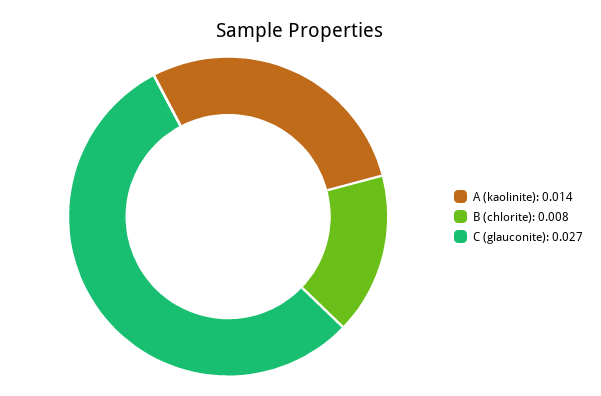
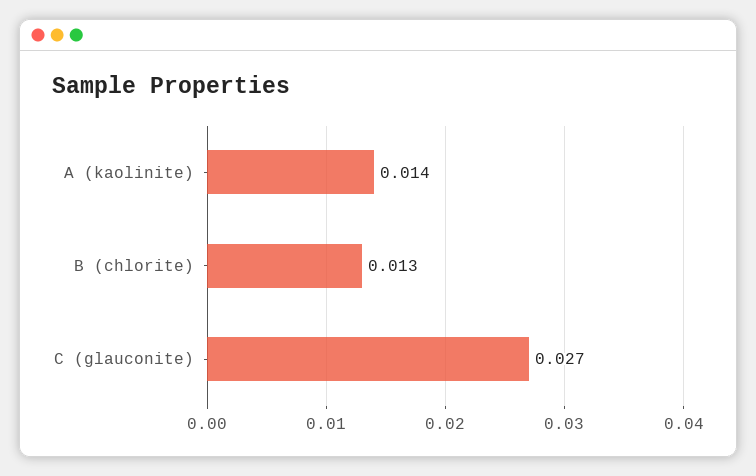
B (chlorite): 0.008 -> 0.013

